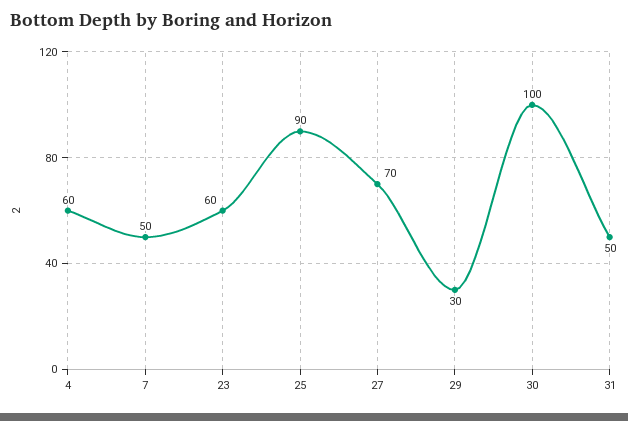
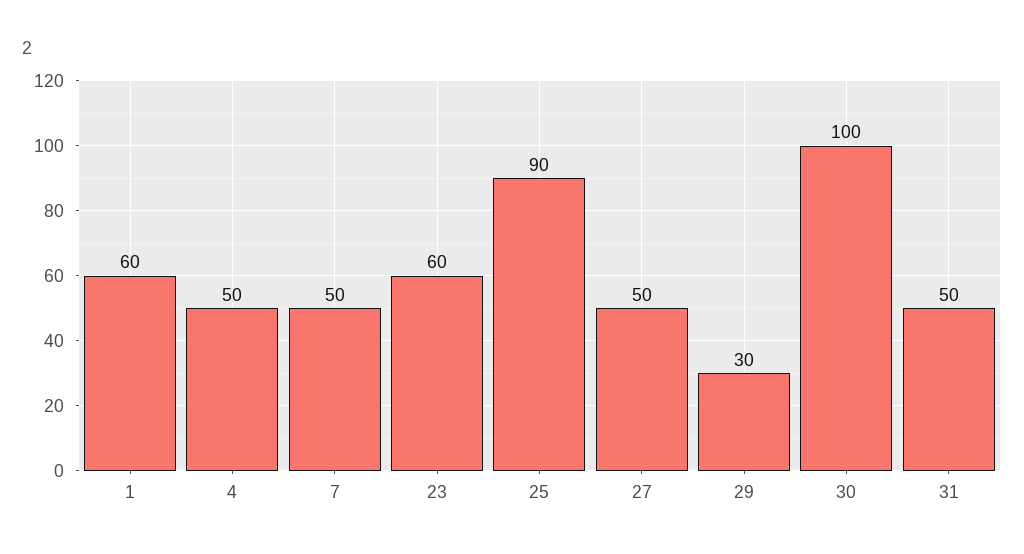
4: 60 -> 50
27: 70 -> 50
1: none -> 60

